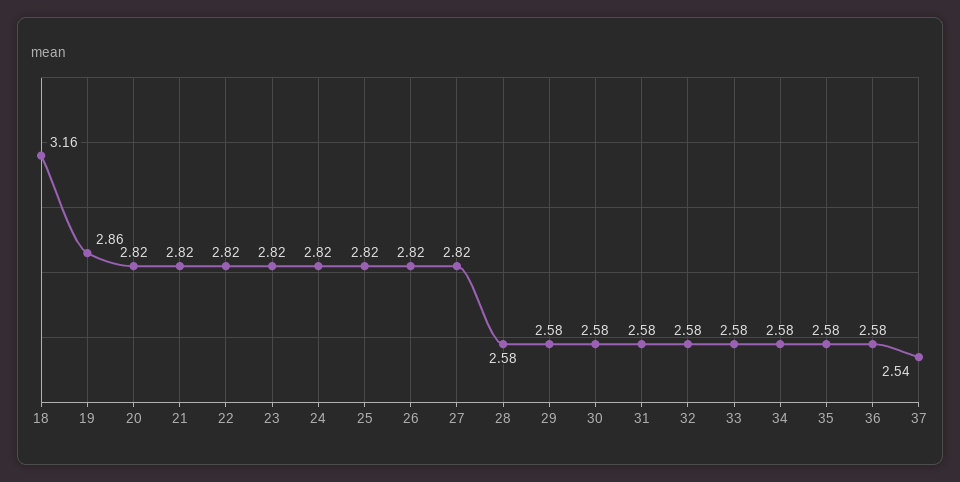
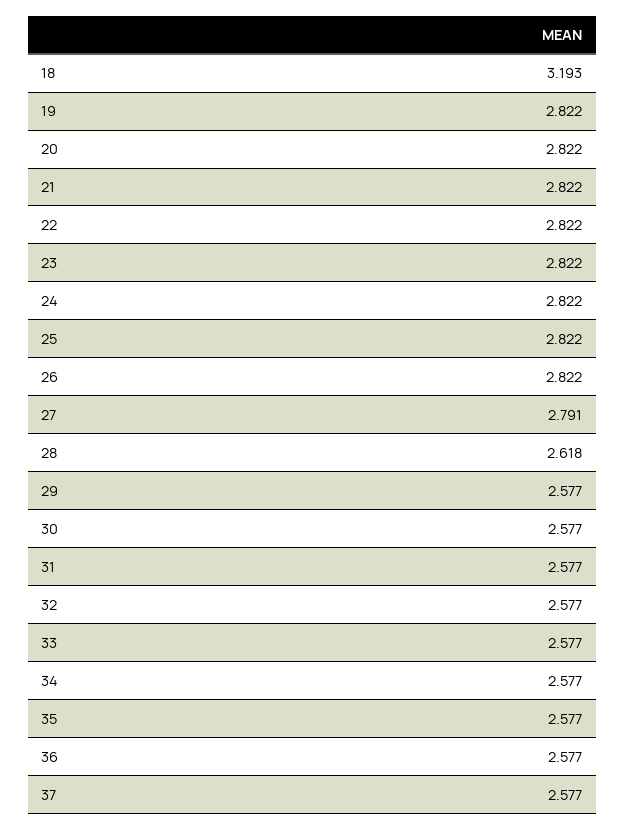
18: 3.16 -> 3.193
19: 2.86 -> 2.822
27: 2.82 -> 2.791
28: 2.58 -> 2.618
37: 2.54 -> 2.577

